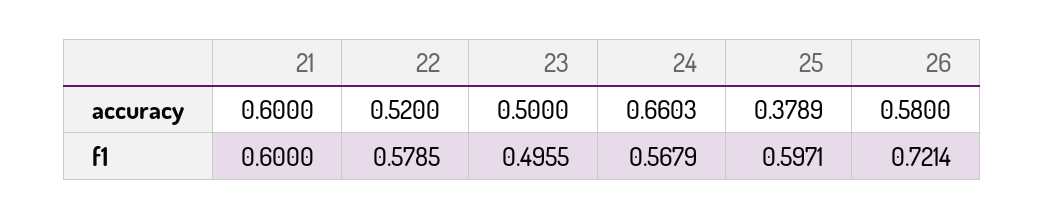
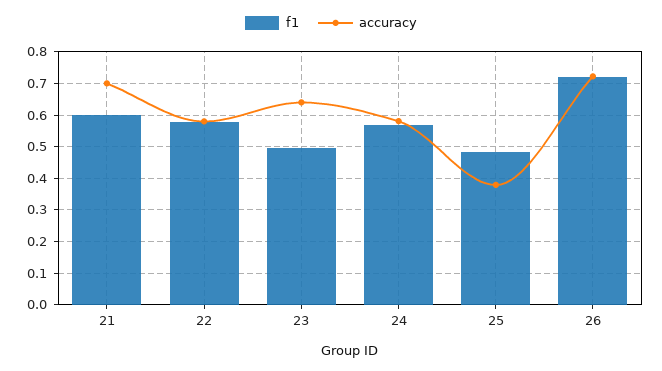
accuracy, 21: 0.6 -> 0.7
accuracy, 22: 0.52 -> 0.58
accuracy, 23: 0.5 -> 0.64
accuracy, 24: 0.6603 -> 0.58
accuracy, 26: 0.58 -> 0.72
f1, 25: 0.5971 -> 0.48

